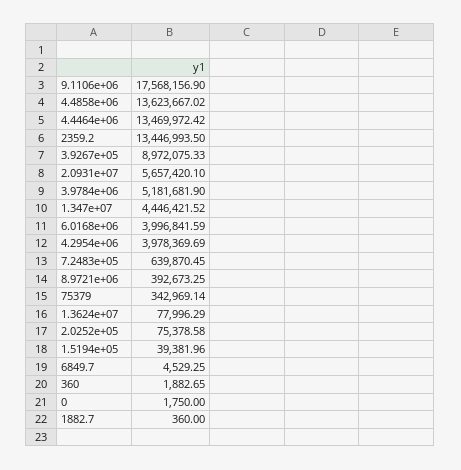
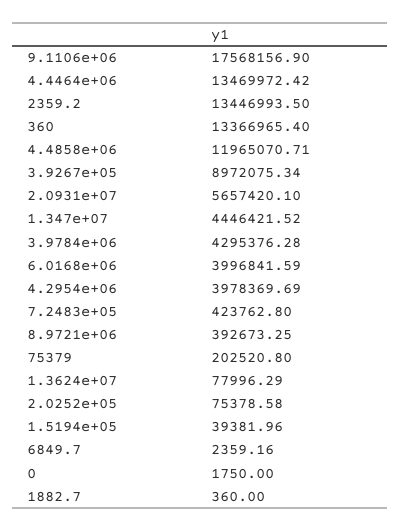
4.4858e+06: 13623667.02 -> 11965070.71
3.9267e+05: 8972075.33 -> 8972075.34
3.9784e+06: 5181681.9 -> 4295376.28
7.2483e+05: 639870.45 -> 423762.8
75379: 342969.14 -> 202520.8
6849.7: 4529.25 -> 2359.16
360: 1882.65 -> 13366965.4

